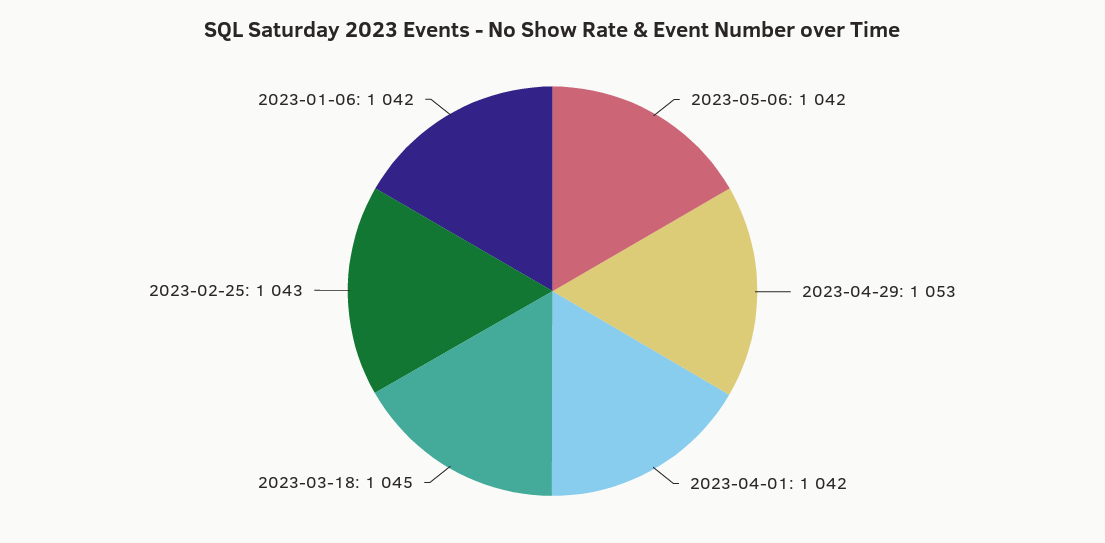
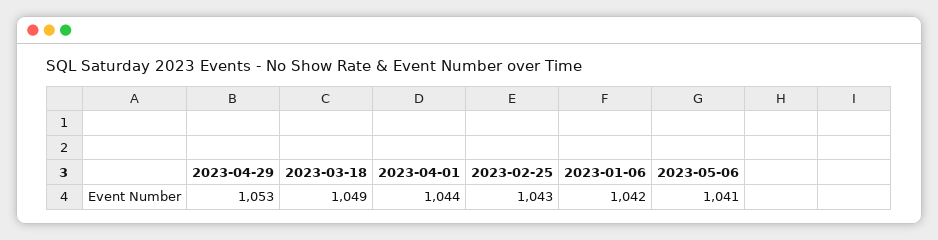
2023-05-06: 1042 -> 1041
2023-04-01: 1042 -> 1044
2023-03-18: 1045 -> 1049

